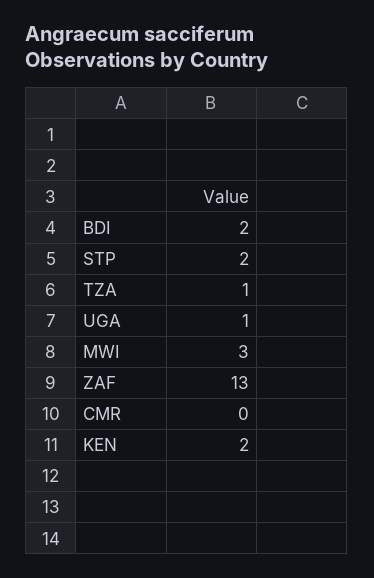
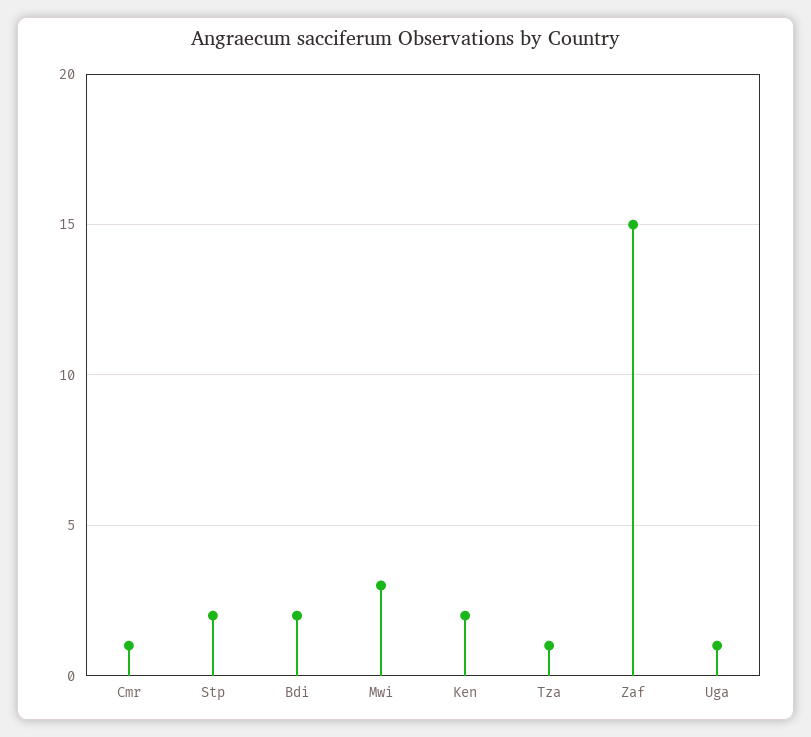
ZAF: 13 -> 15
CMR: 0 -> 1

